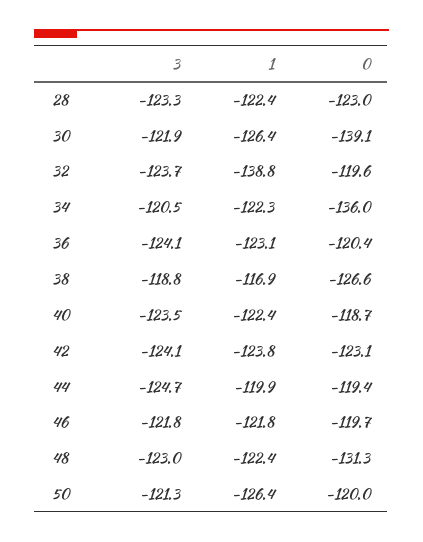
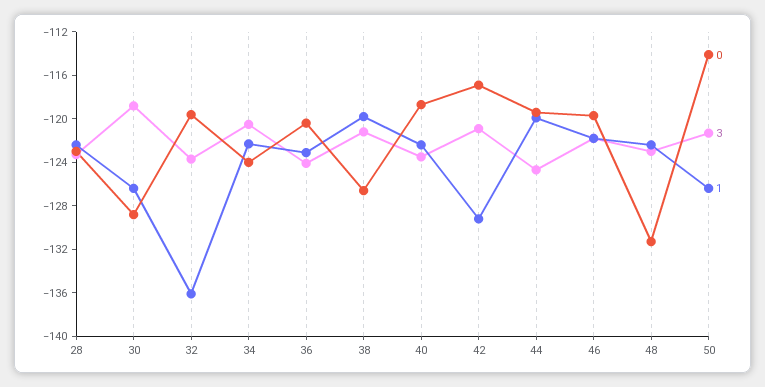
3, 30: -121.9 -> -119
0, 30: -139.1 -> -129
1, 32: -138.8 -> -136
0, 34: -136 -> -124
3, 38: -118.8 -> -121
1, 38: -116.9 -> -120
3, 42: -124.1 -> -121
1, 42: -123.8 -> -129
0, 42: -123.1 -> -117
0, 50: -120 -> -114

